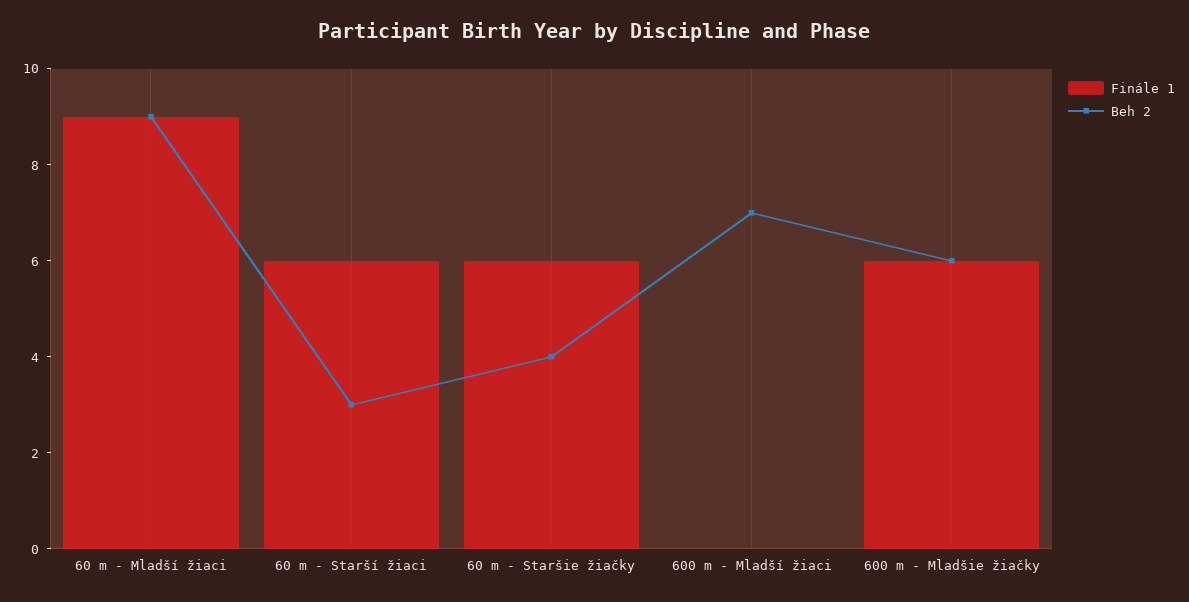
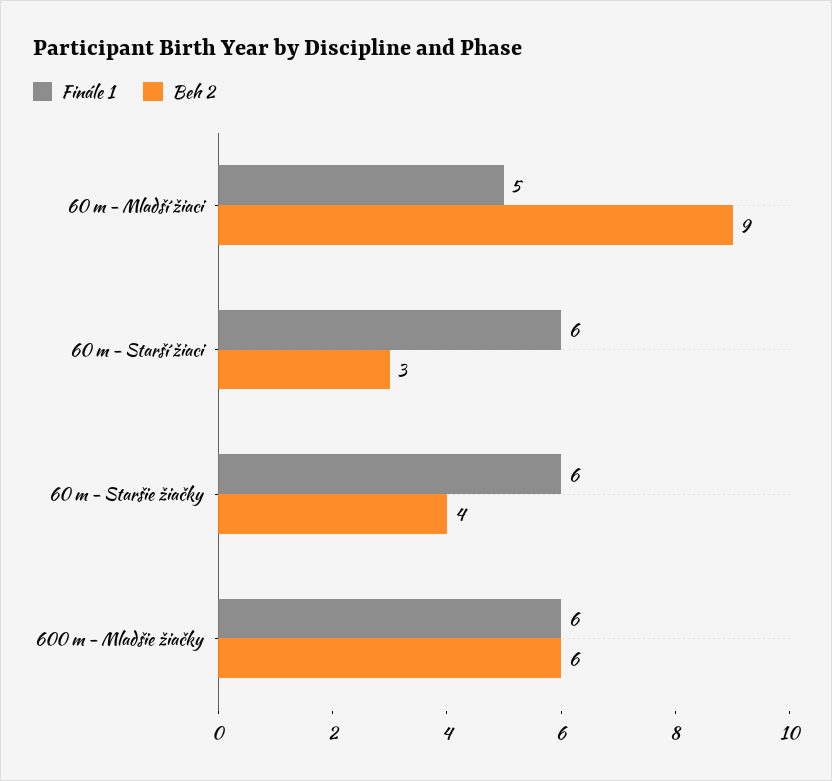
Finále 1, 60 m - Mladší žiaci: 9 -> 5
Finále 1, 600 m - Mladší žiaci: 0 -> none
Beh 2, 600 m - Mladší žiaci: 7 -> none

